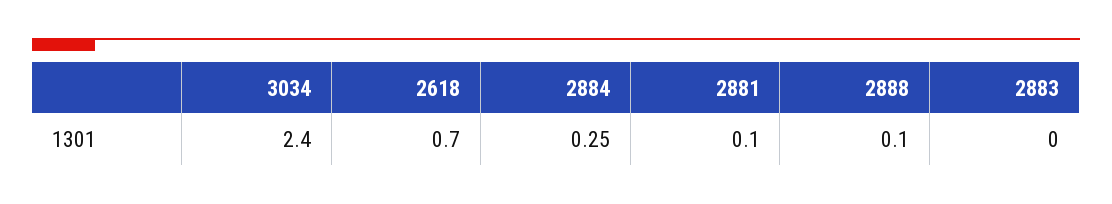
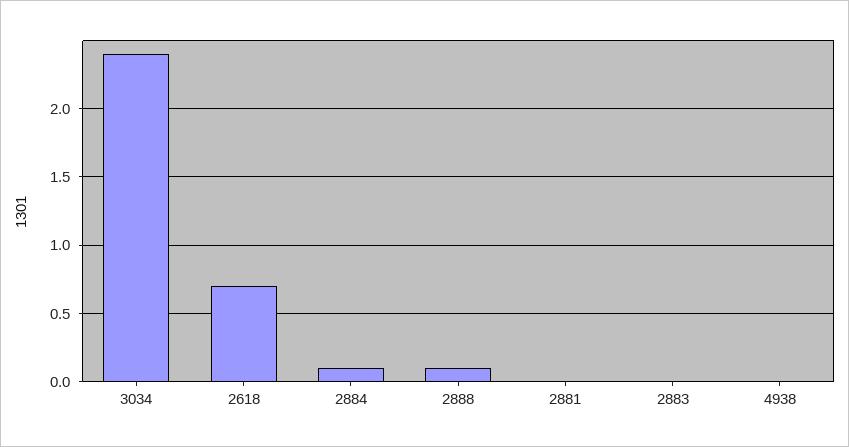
2884: 0.25 -> 0.1
2881: 0.1 -> 0
4938: none -> 0

